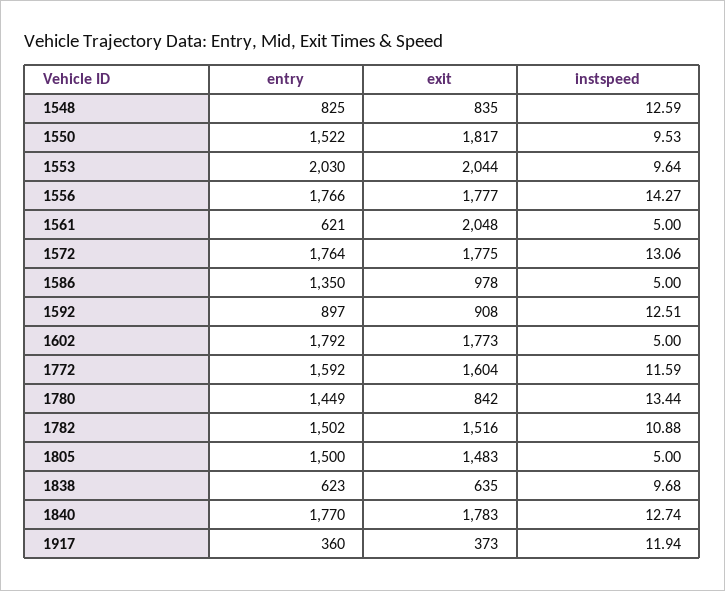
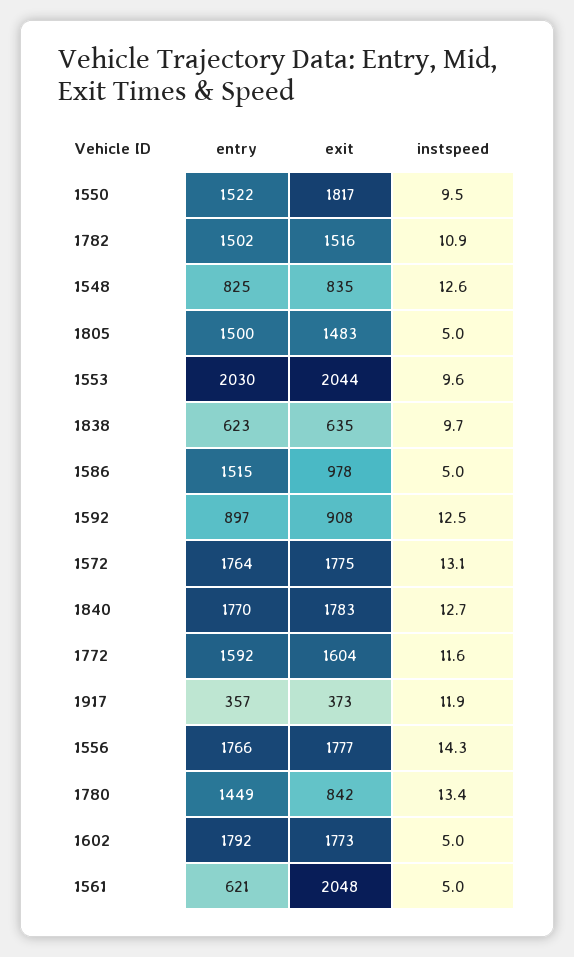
entry, 1586: 1350 -> 1515
entry, 1917: 360 -> 357

